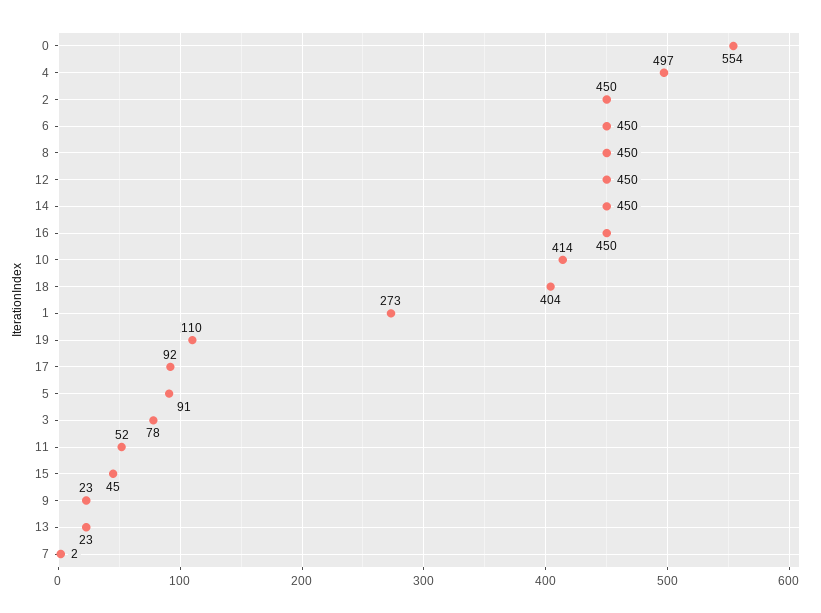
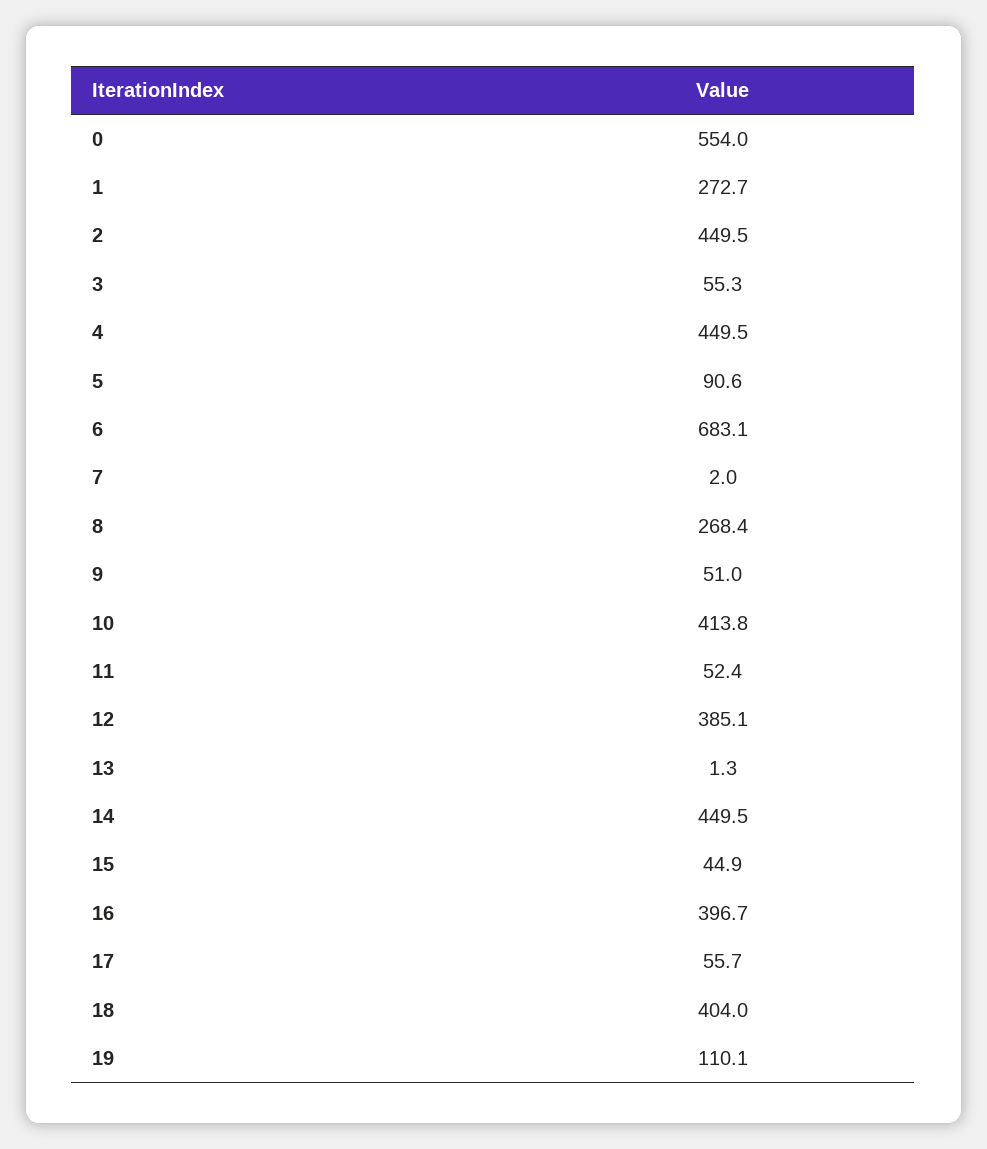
4: 497 -> 449.5
6: 450 -> 683.1
8: 450 -> 268.4
12: 450 -> 385.1
16: 450 -> 396.7
17: 92 -> 55.7
3: 78 -> 55.3
9: 23 -> 51
13: 23 -> 1.3

